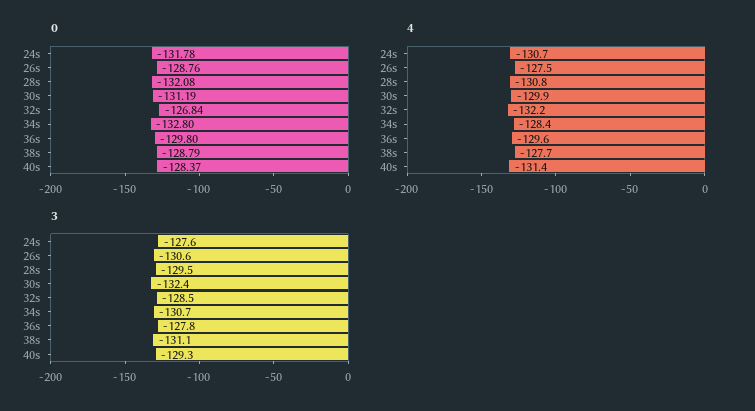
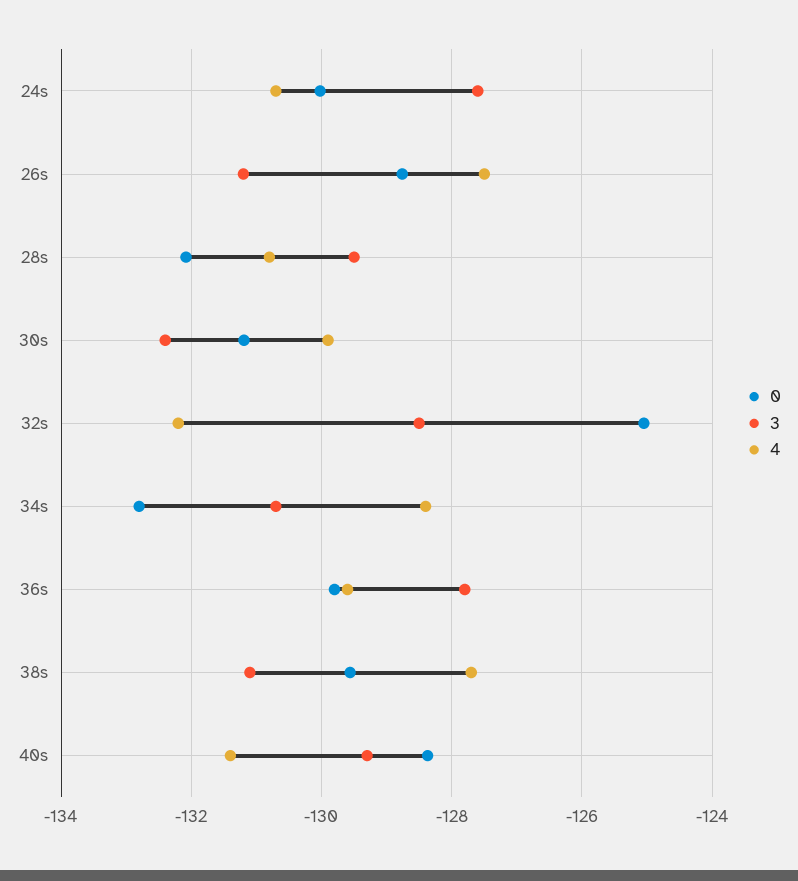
0, 24s: -131.78 -> -130
0, 32s: -126.84 -> -125
0, 38s: -128.79 -> -129.6
3, 26s: -130.6 -> -131.2

